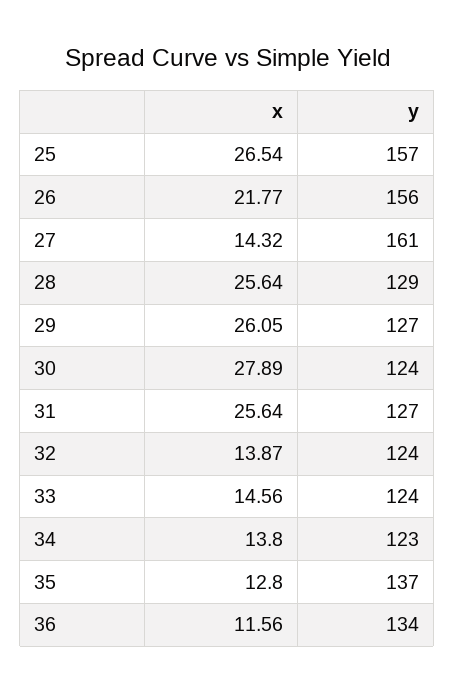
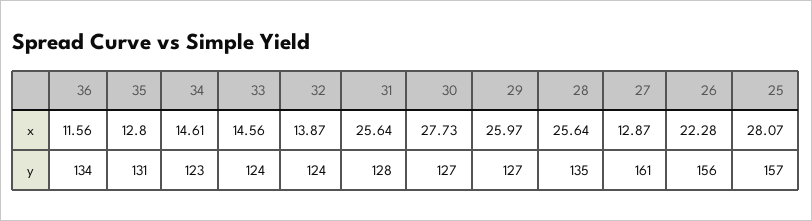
x, 25: 26.54 -> 28.07
x, 26: 21.77 -> 22.28
x, 27: 14.32 -> 12.87
y, 28: 129 -> 135
x, 29: 26.05 -> 25.97
x, 30: 27.89 -> 27.73
y, 30: 124 -> 127
y, 31: 127 -> 128
x, 34: 13.8 -> 14.61
y, 35: 137 -> 131

